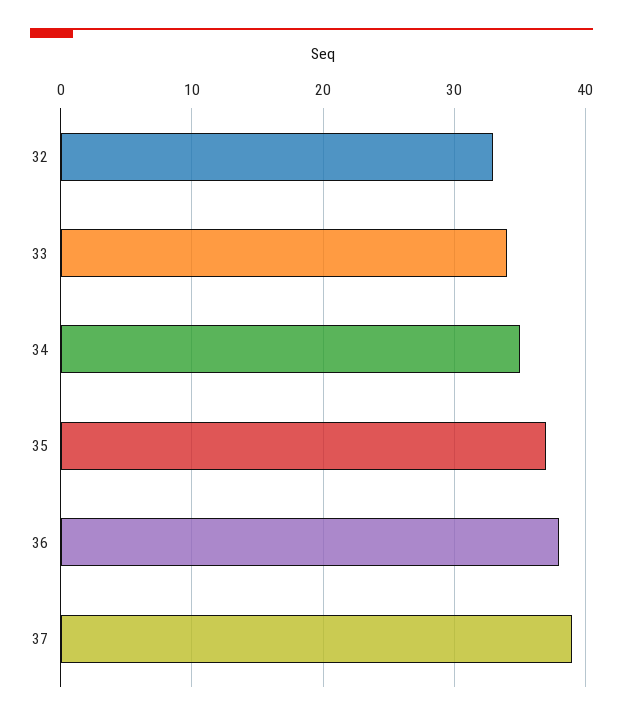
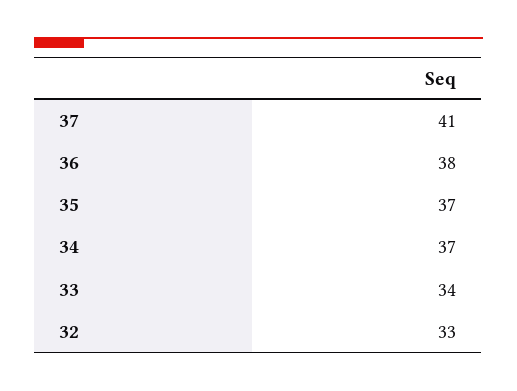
34: 35 -> 37
37: 39 -> 41

